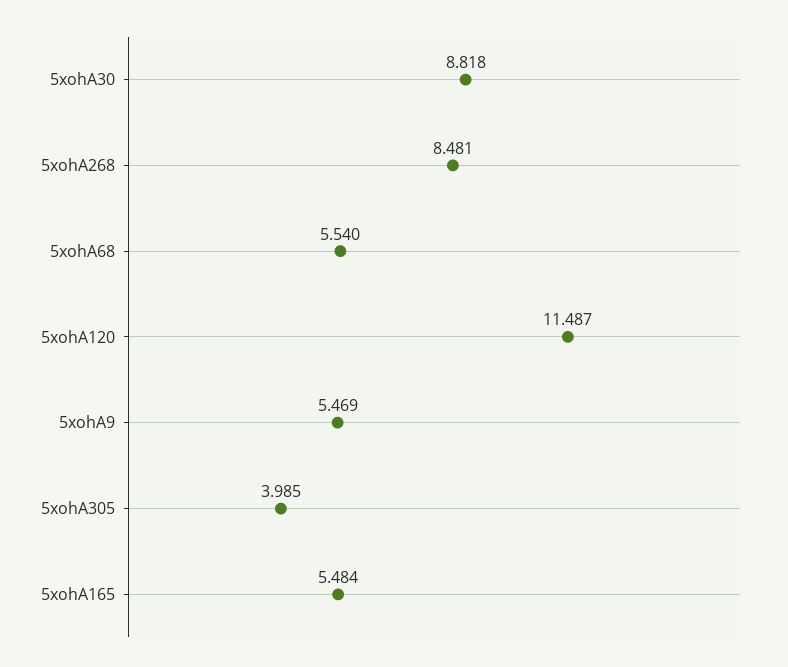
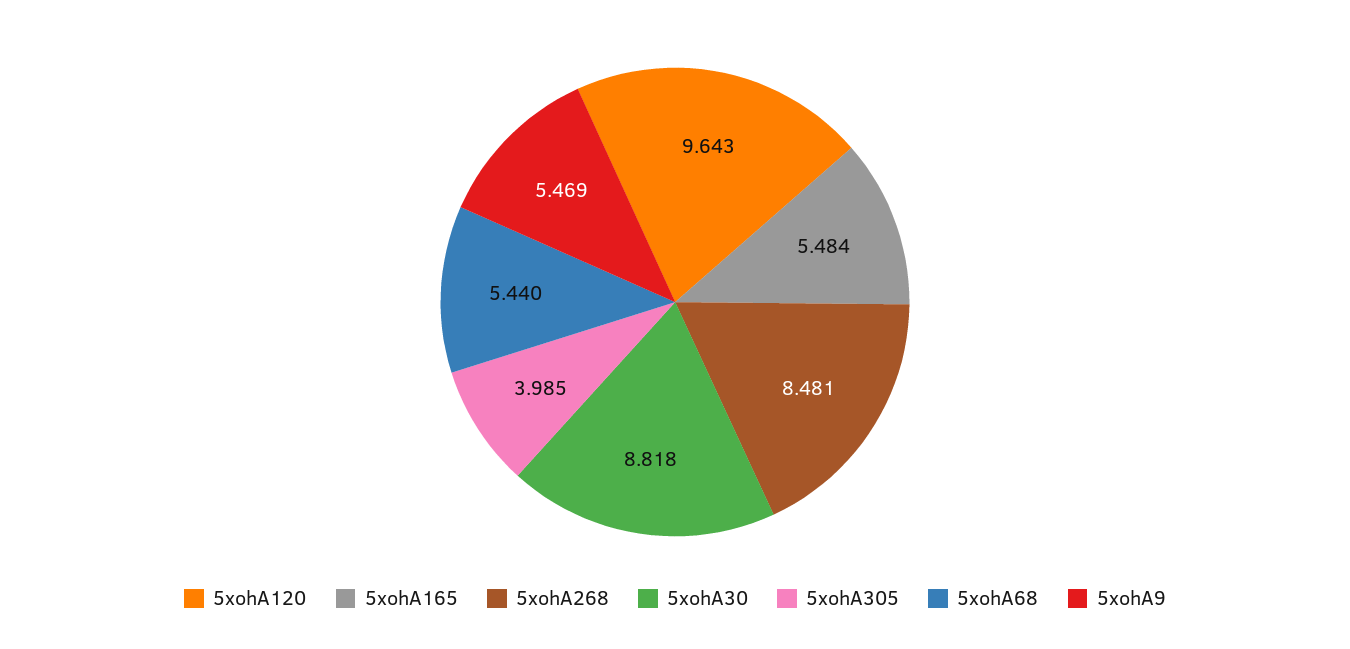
5xohA68: 5.54 -> 5.44
5xohA120: 11.487 -> 9.643

